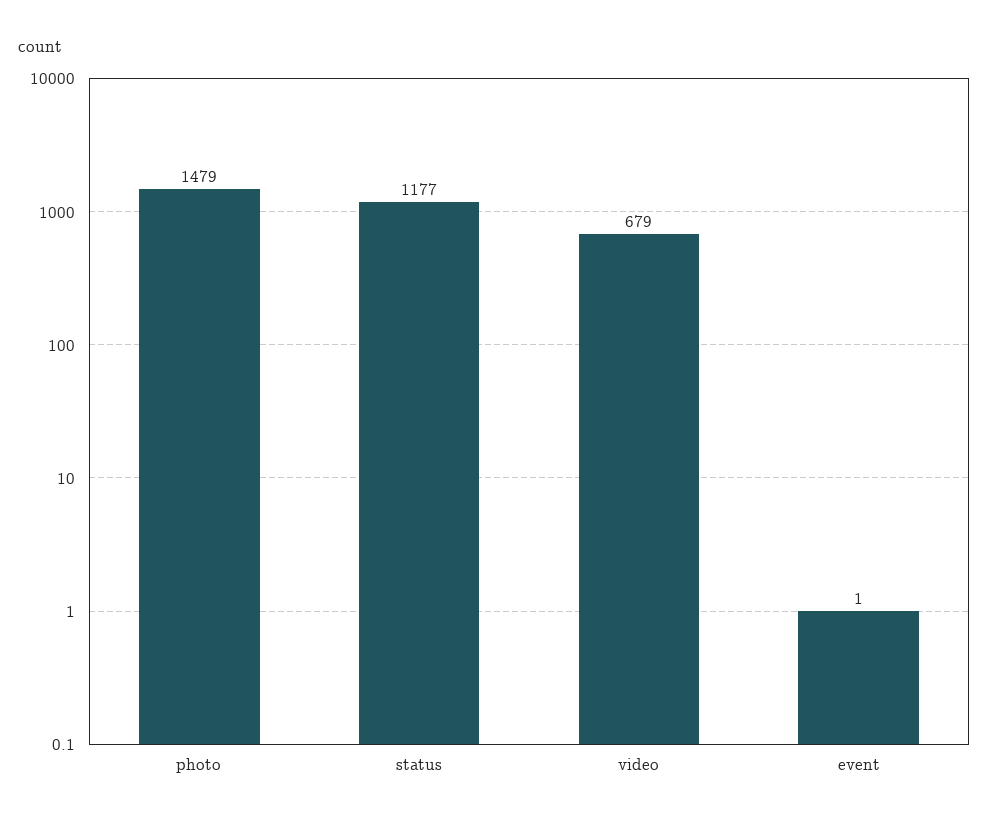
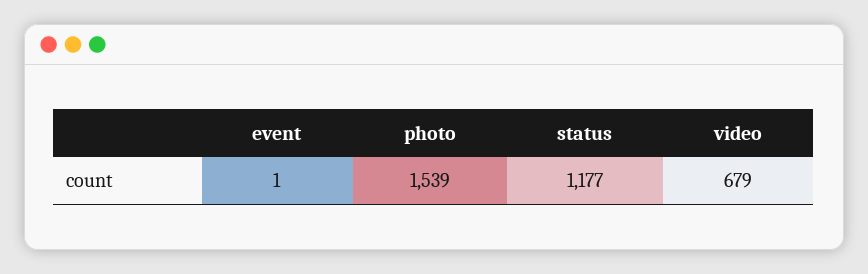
photo: 1479 -> 1539

